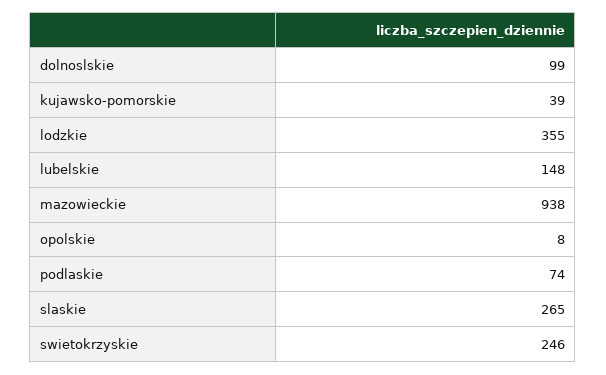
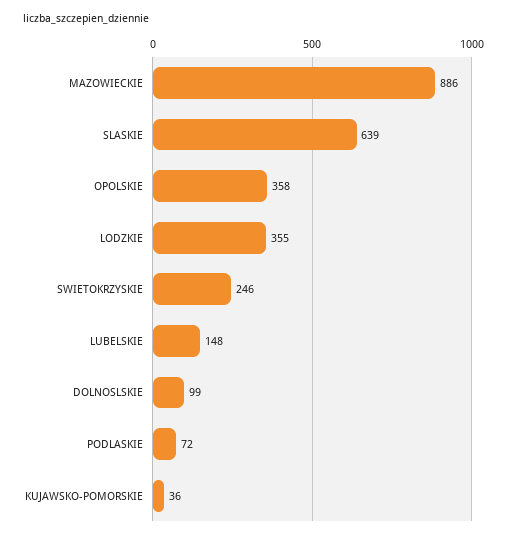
kujawsko-pomorskie: 39 -> 36
mazowieckie: 938 -> 886
opolskie: 8 -> 358
podlaskie: 74 -> 72
slaskie: 265 -> 639

